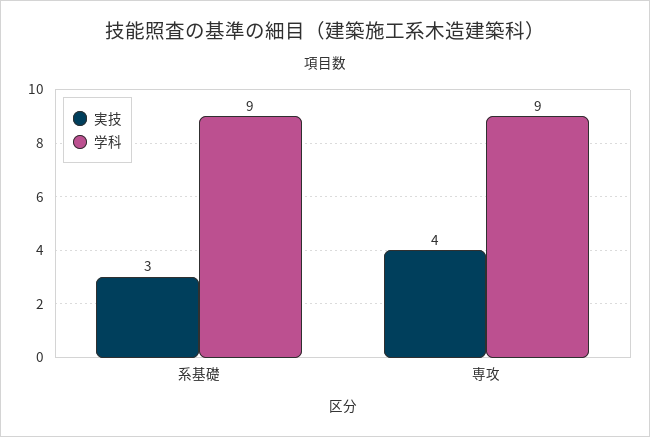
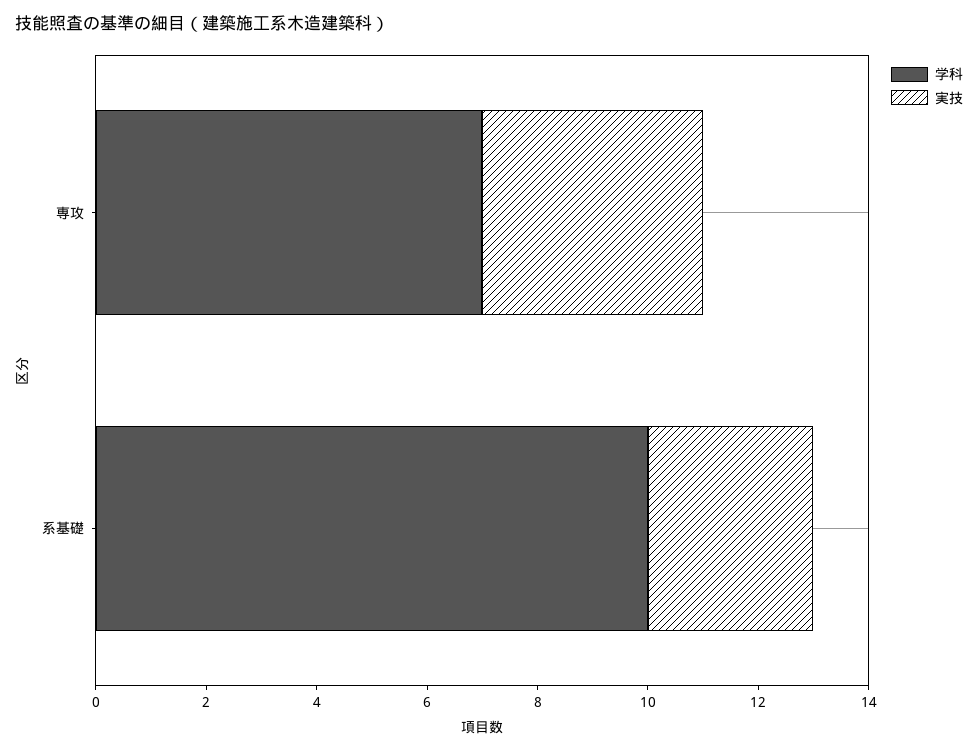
学科, 系基礎: 9 -> 10
学科, 専攻: 9 -> 7

